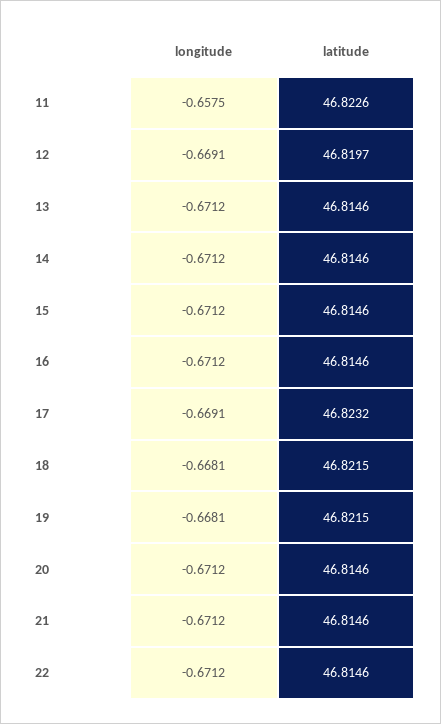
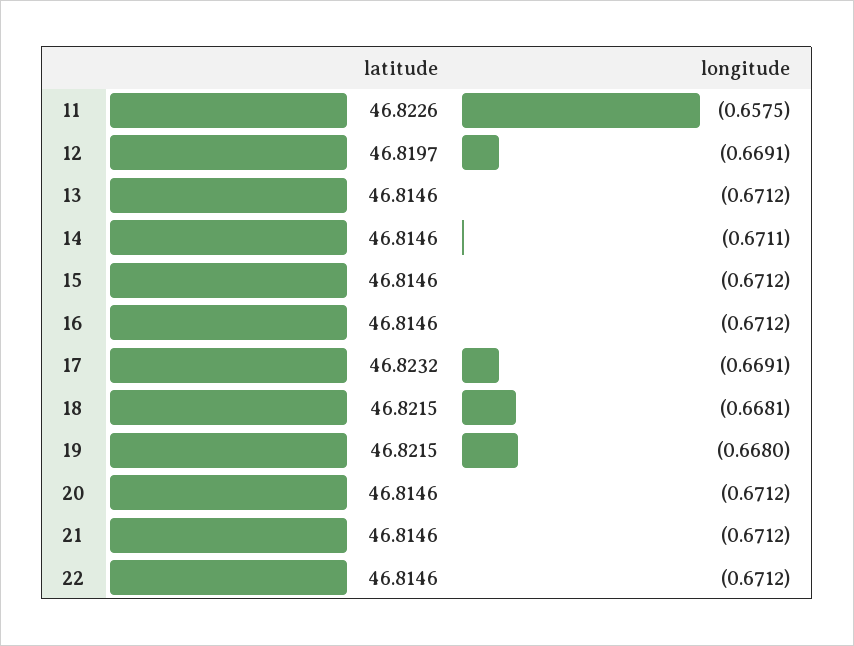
longitude, 14: -0.6712 -> -0.6711
longitude, 19: -0.6681 -> -0.668

